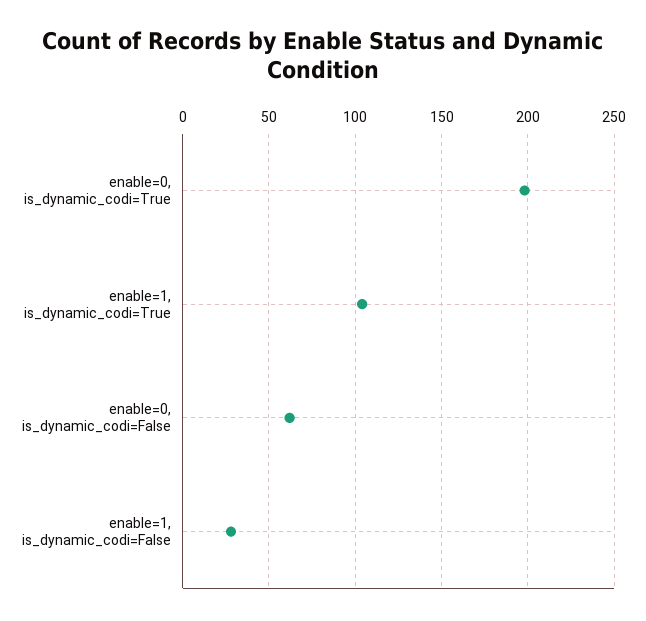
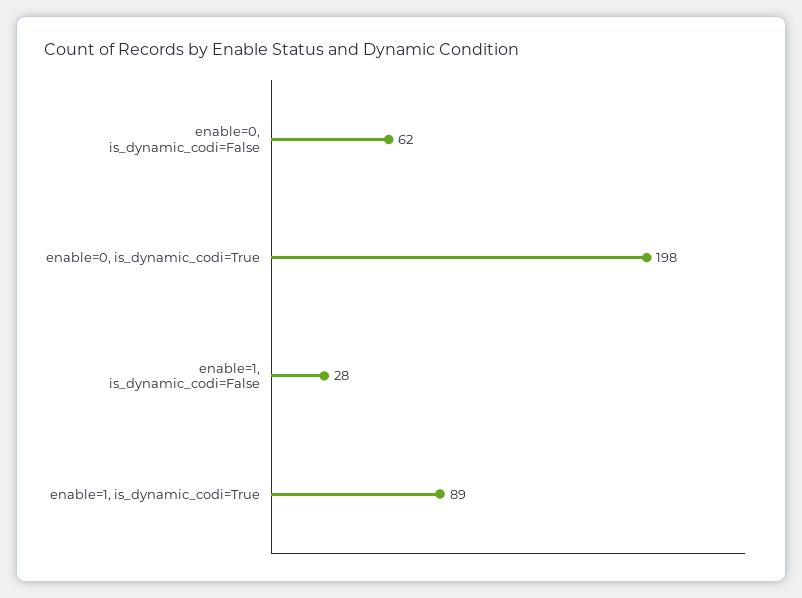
enable=1, is_dynamic_codi=True: 105 -> 89

